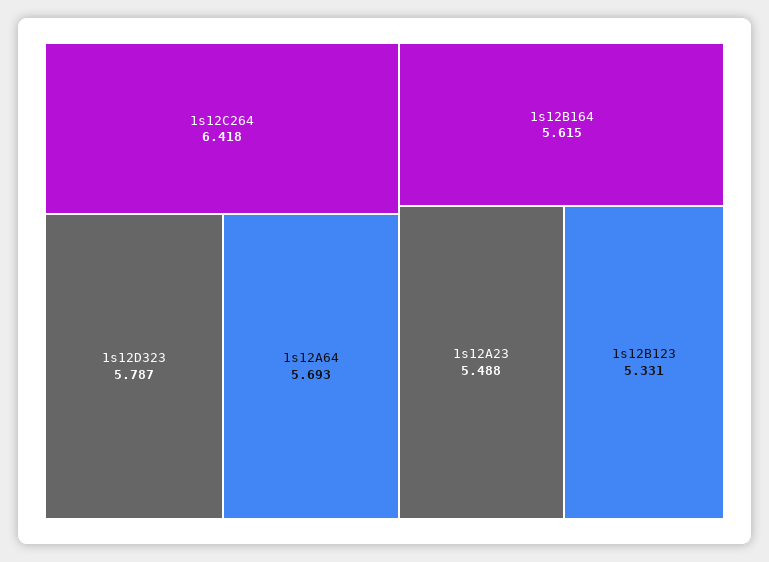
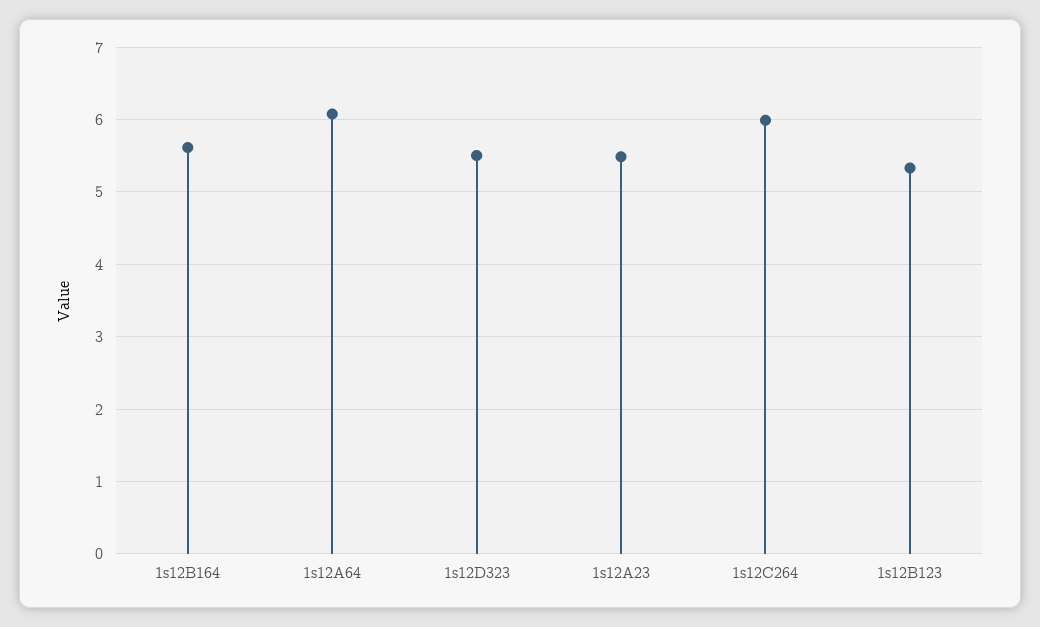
1s12C264: 6.418 -> 6
1s12D323: 5.787 -> 5.5
1s12A64: 5.693 -> 6.1

